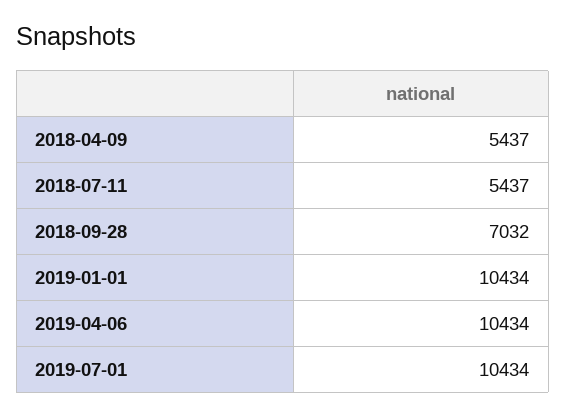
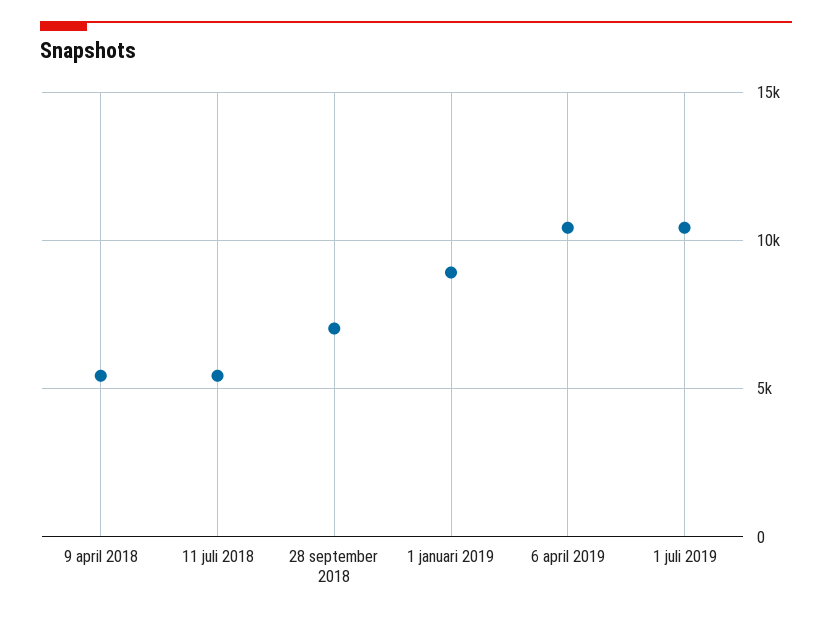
2019-01-01: 10434 -> 9000

